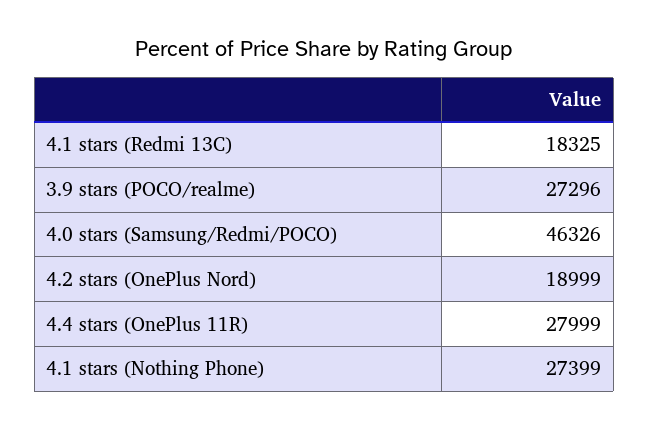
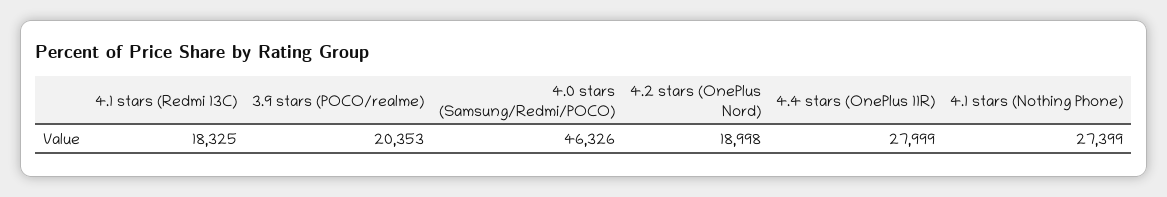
3.9 stars (POCO/realme): 27296 -> 20353
4.2 stars (OnePlus Nord): 18999 -> 18998

